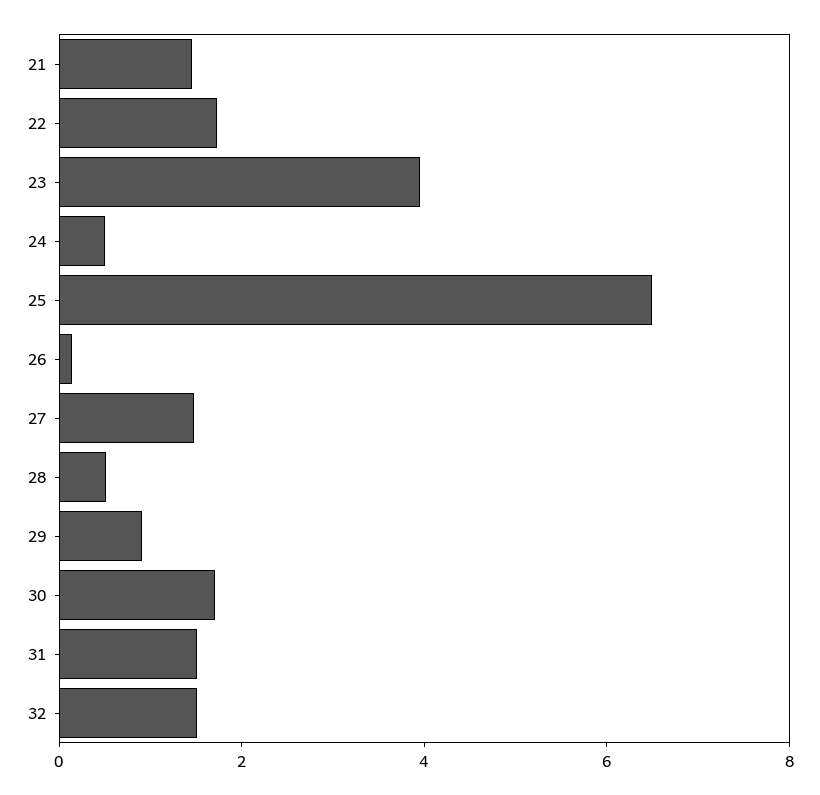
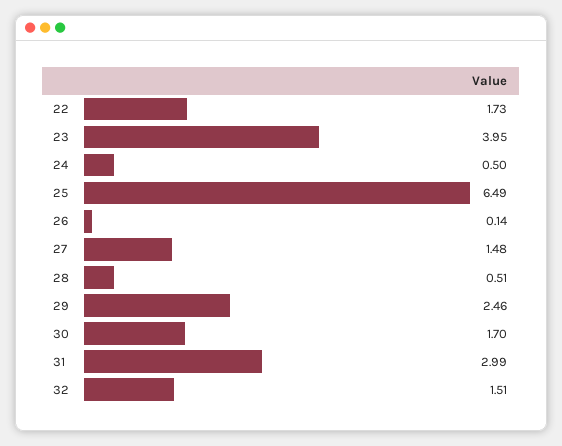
21: 1.5 -> none
29: 1 -> 2.46
31: 1.5 -> 2.99

